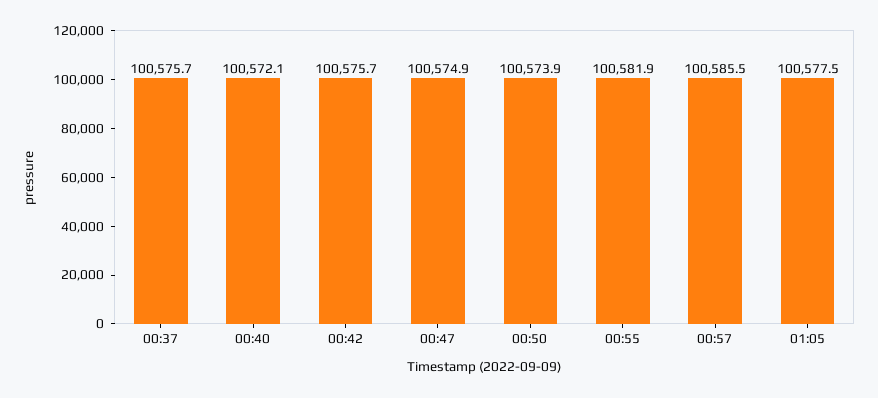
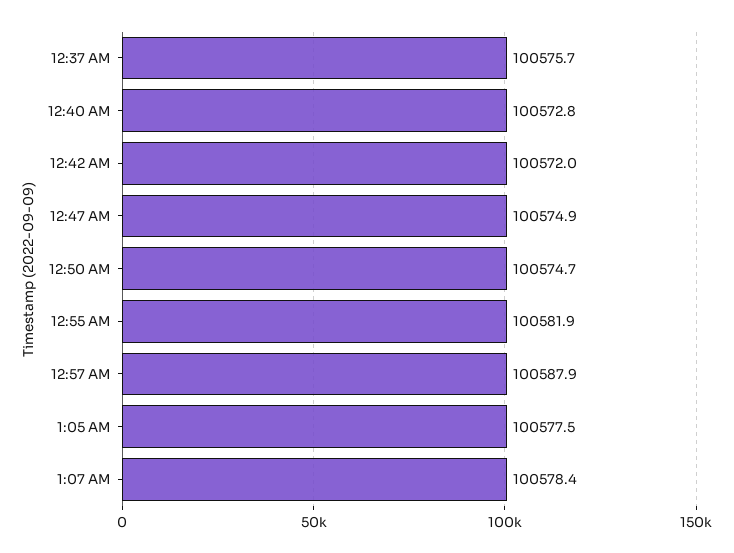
00:40: 100572.1 -> 100572.8
00:42: 100575.7 -> 100572
00:50: 100573.9 -> 100574.7
00:57: 100585.5 -> 100587.9
1:07 AM: none -> 100578.4

